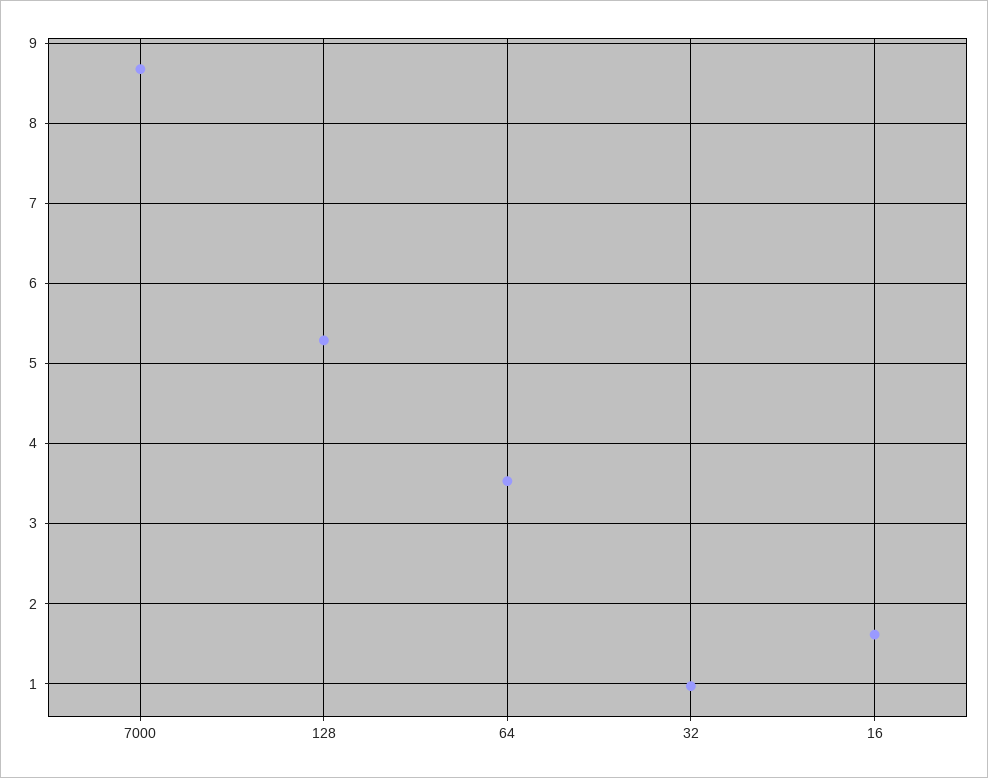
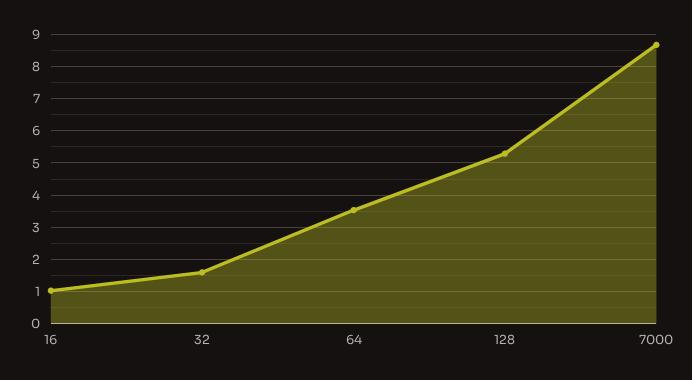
32: 1 -> 1.6
16: 1.6 -> 1

